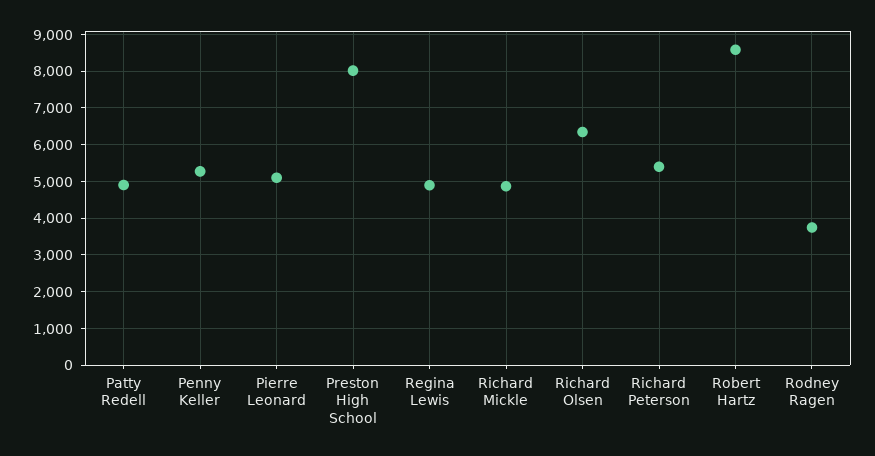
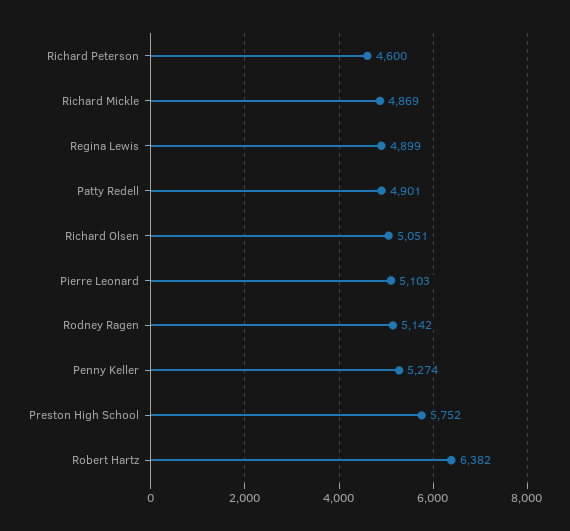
Preston High School: 8000 -> 5752
Richard Olsen: 6400 -> 5051
Richard Peterson: 5400 -> 4600
Robert Hartz: 8600 -> 6382
Rodney Ragen: 3800 -> 5142

